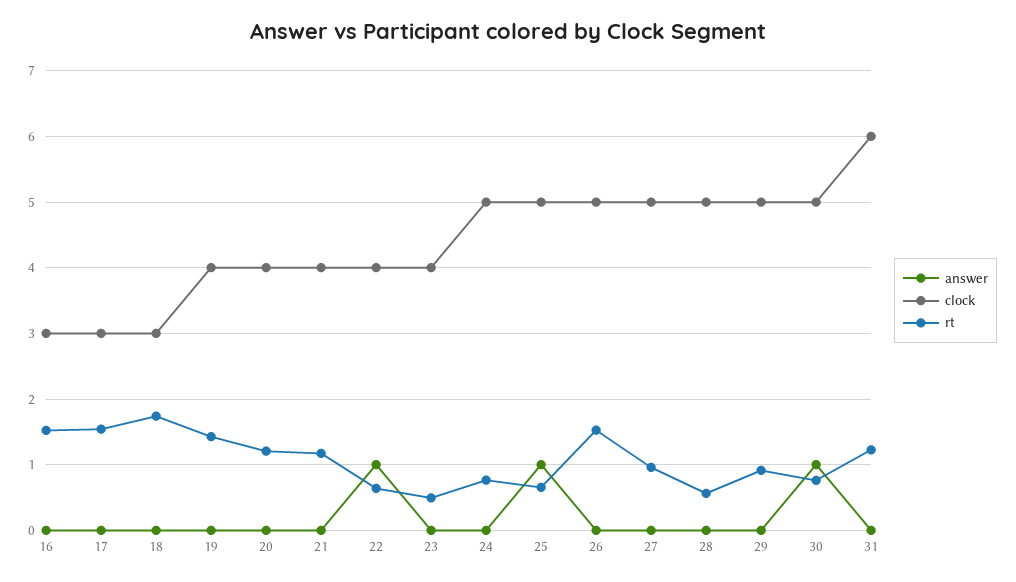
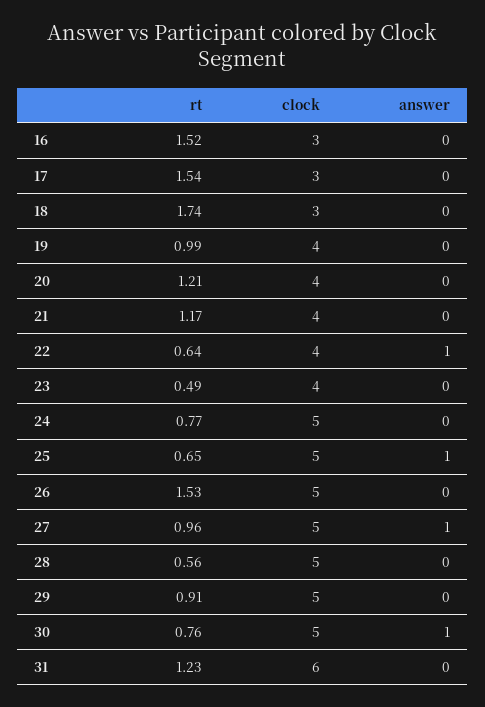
rt, 19: 1.4 -> 0.99
answer, 27: 0 -> 1

